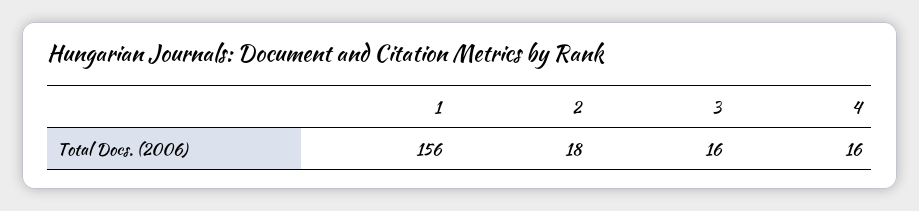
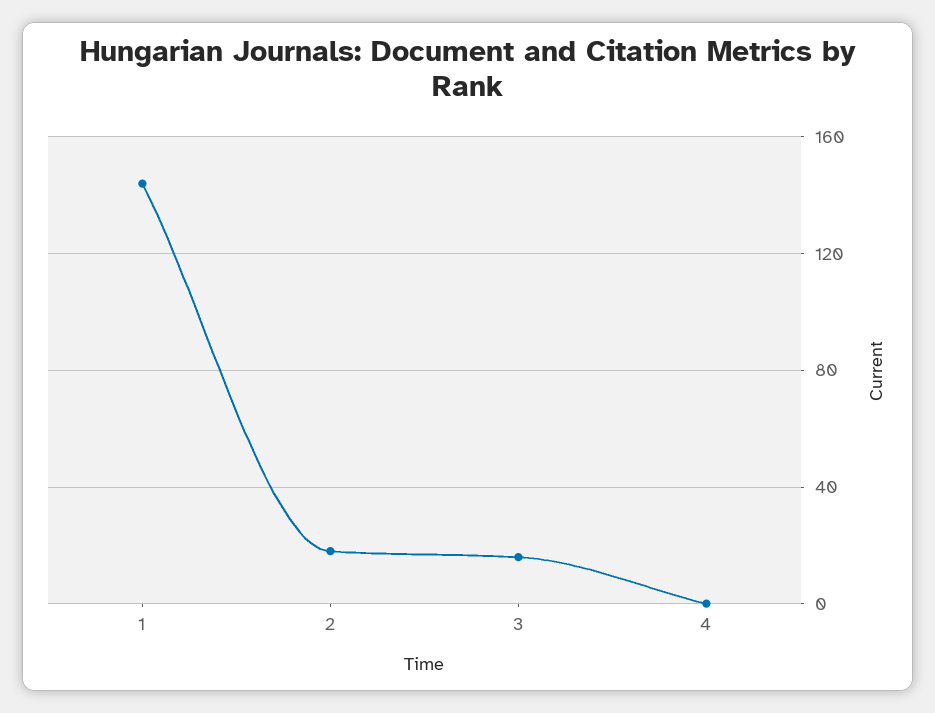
1: 156 -> 145
4: 16 -> 0

